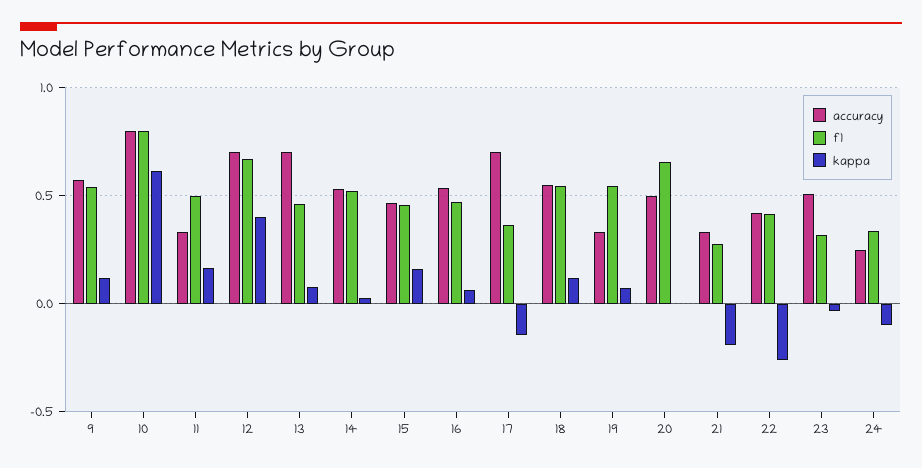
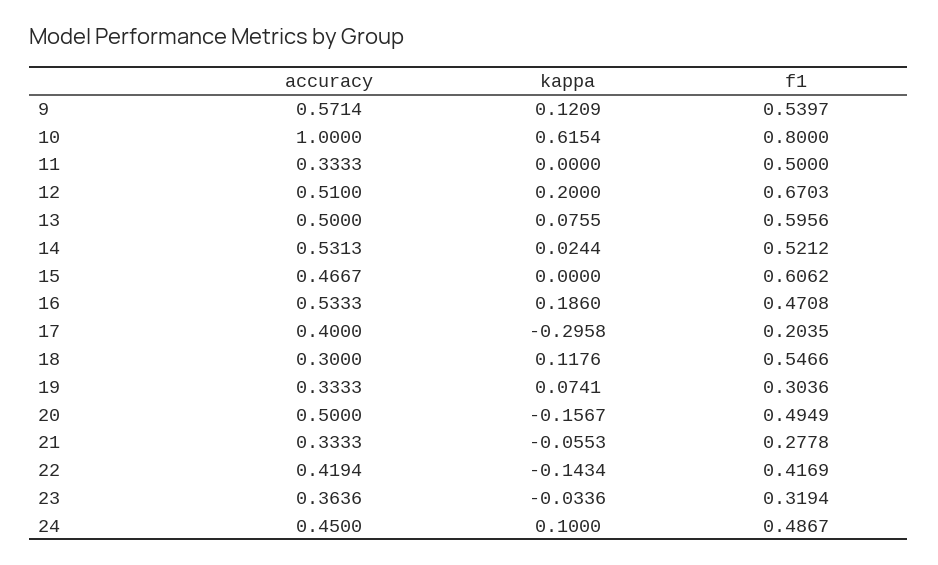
accuracy, 10: 0.8 -> 1
kappa, 11: 0.15 -> 0
accuracy, 12: 0.7 -> 0.51
kappa, 12: 0.4 -> 0.2
accuracy, 13: 0.7 -> 0.5
f1, 13: 0.45 -> 0.5956
f1, 15: 0.45 -> 0.6062
kappa, 15: 0.15 -> 0
kappa, 16: 0.05 -> 0.186
accuracy, 17: 0.7 -> 0.4
f1, 17: 0.35 -> 0.2035
kappa, 17: -0.15 -> -0.2958
accuracy, 18: 0.55 -> 0.3
f1, 19: 0.55 -> 0.3036
f1, 20: 0.65 -> 0.4949
kappa, 20: 0 -> -0.1567
kappa, 21: -0.2 -> -0.0553
kappa, 22: -0.25 -> -0.1434
accuracy, 23: 0.5 -> 0.3636
accuracy, 24: 0.25 -> 0.45
f1, 24: 0.35 -> 0.4867
kappa, 24: -0.1 -> 0.1

